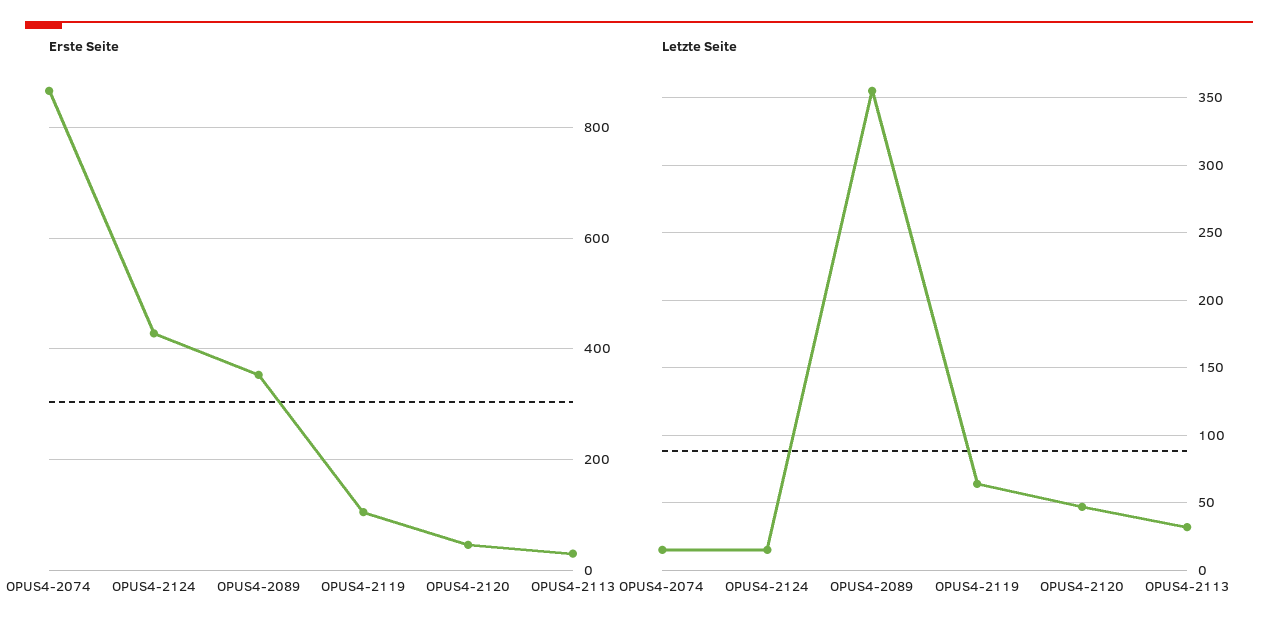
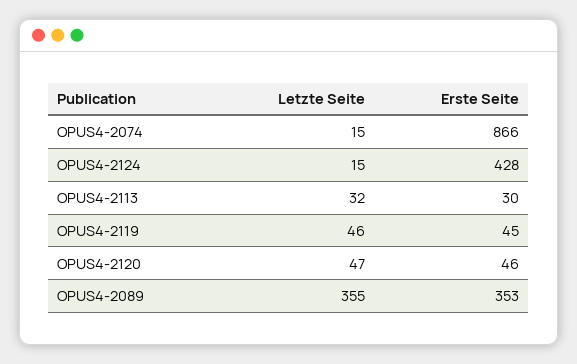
Erste Seite, OPUS4-2119: 100 -> 45
Letzte Seite, OPUS4-2119: 65 -> 46

